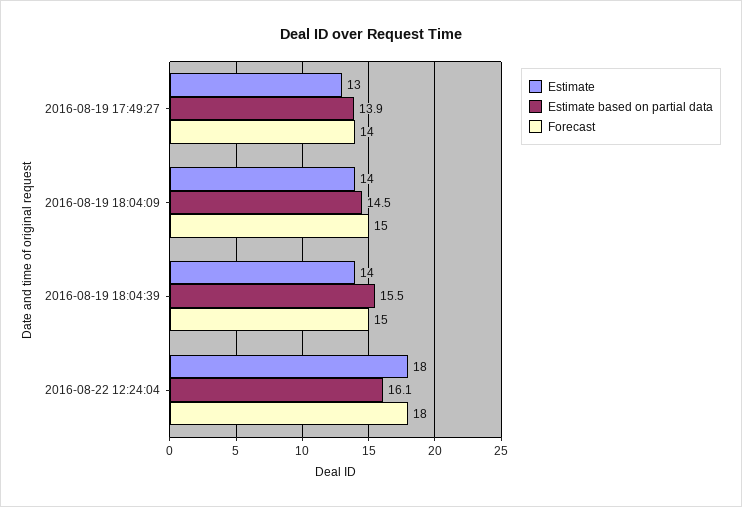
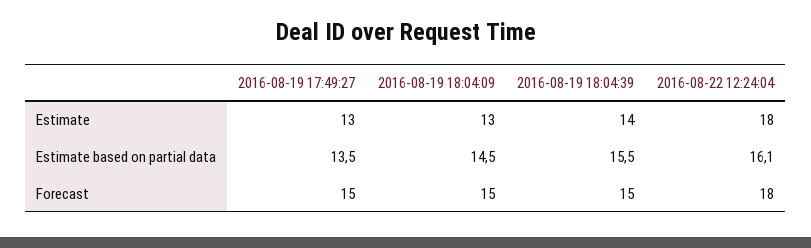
Estimate based on partial data, 2016-08-19 17:49:27: 13.9 -> 13.5
Forecast, 2016-08-19 17:49:27: 14 -> 15
Estimate, 2016-08-19 18:04:09: 14 -> 13

